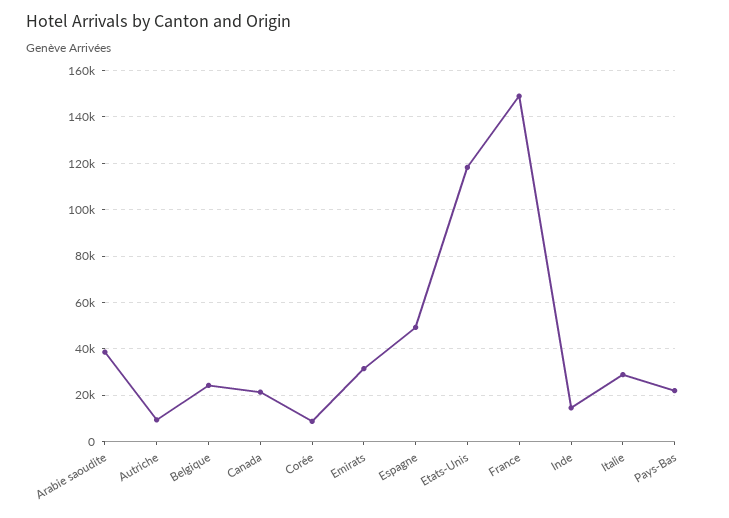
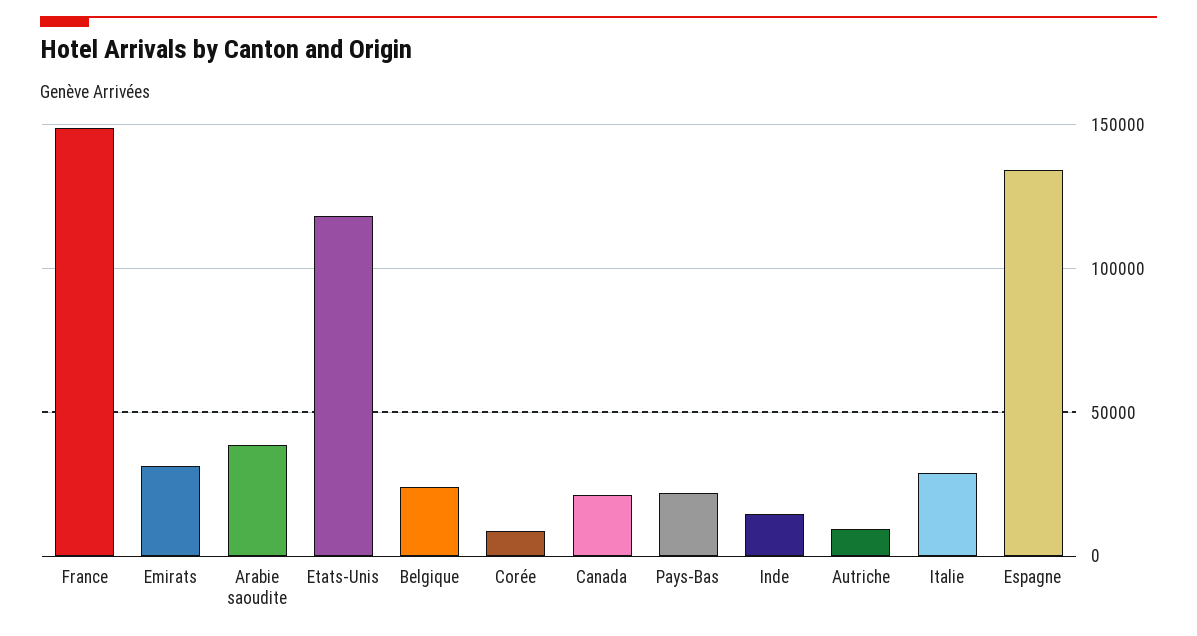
Espagne: 50000 -> 135000

